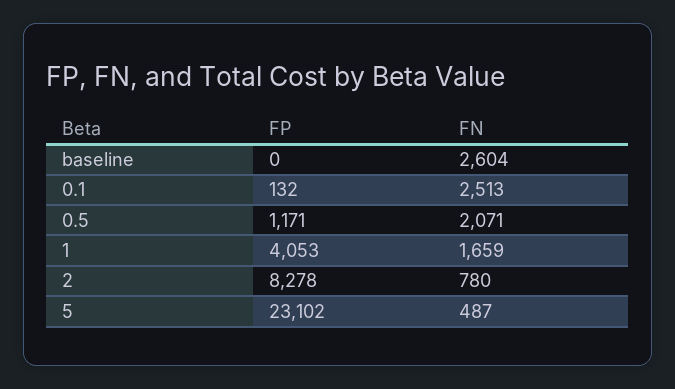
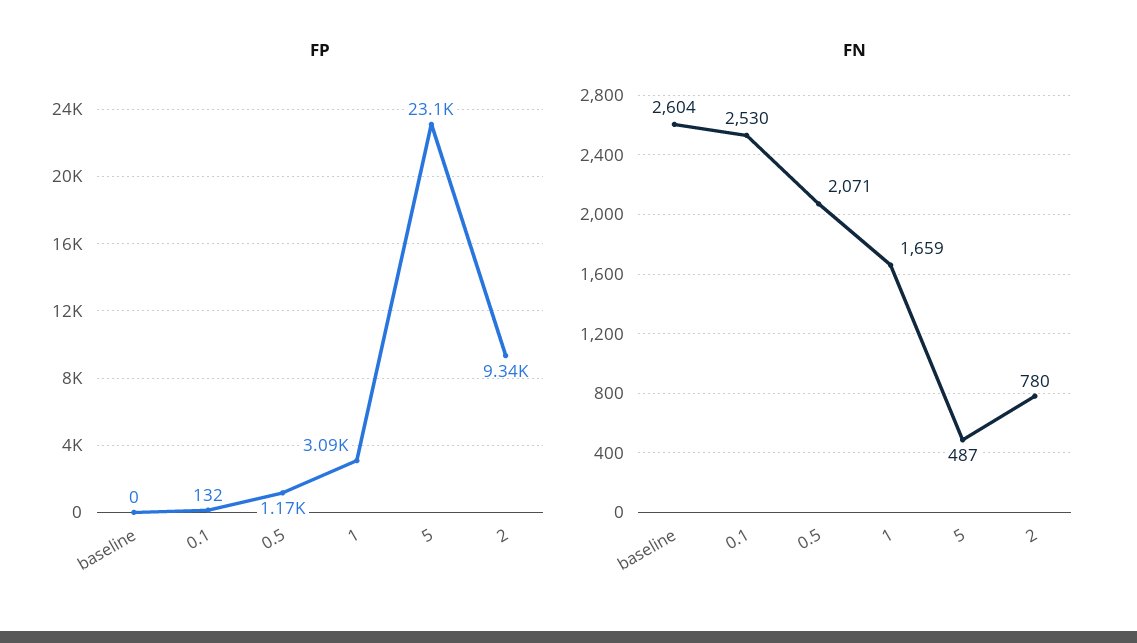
FN, 0.1: 2513 -> 2530
FP, 1: 4053 -> 3090
FP, 2: 8278 -> 9340

